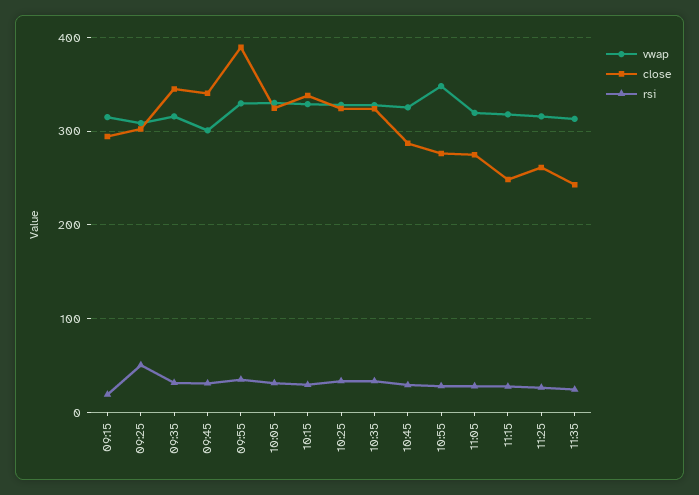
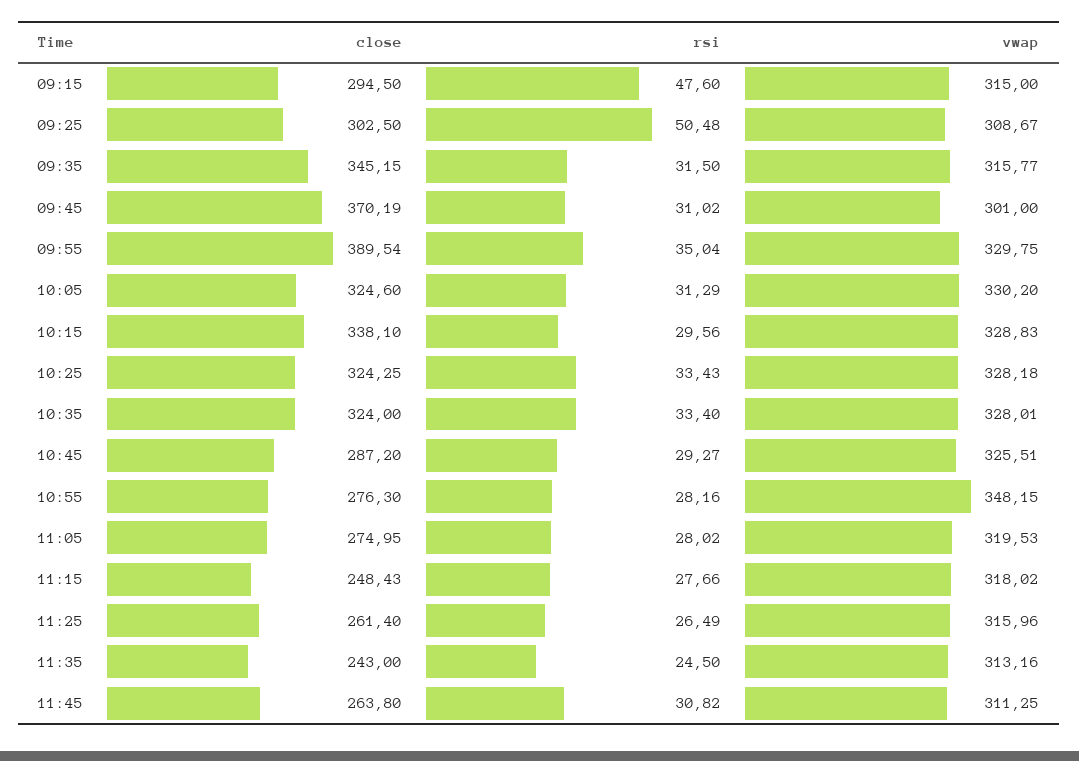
rsi, 09:15: 20 -> 47.6
close, 09:45: 340 -> 370.19
close, 11:45: none -> 263.8
rsi, 11:45: none -> 30.82
vwap, 11:45: none -> 311.25

